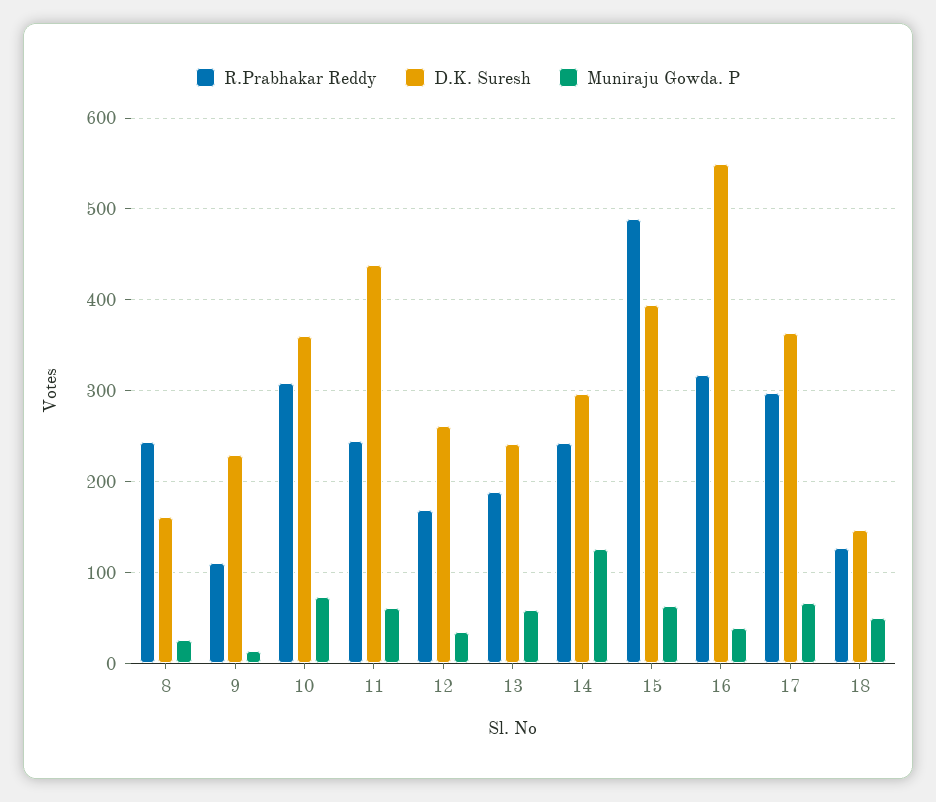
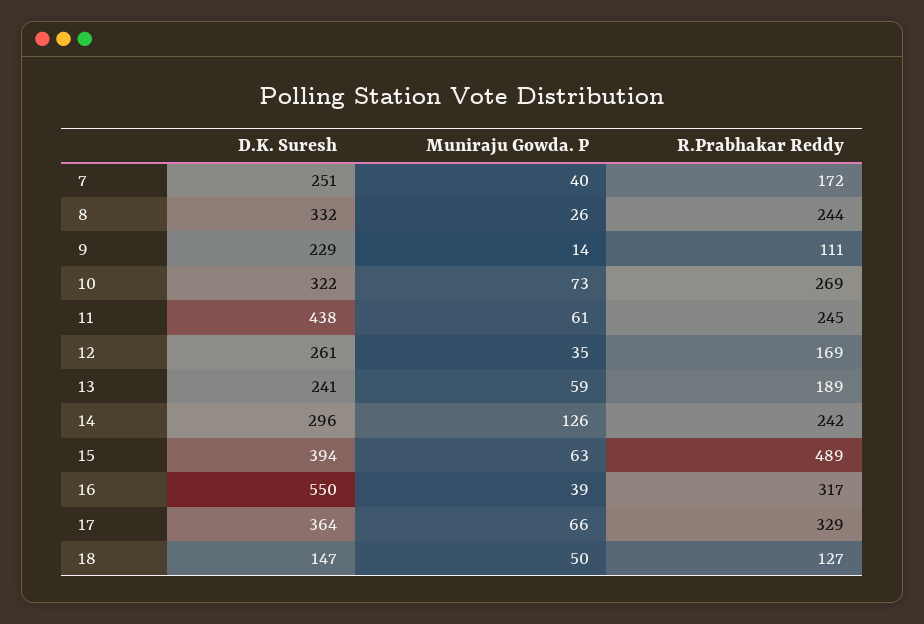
D.K. Suresh, 8: 160 -> 332
R.Prabhakar Reddy, 10: 310 -> 269
D.K. Suresh, 10: 360 -> 322
R.Prabhakar Reddy, 17: 300 -> 329
D.K. Suresh, 7: none -> 251
Muniraju Gowda. P, 7: none -> 40
R.Prabhakar Reddy, 7: none -> 172

